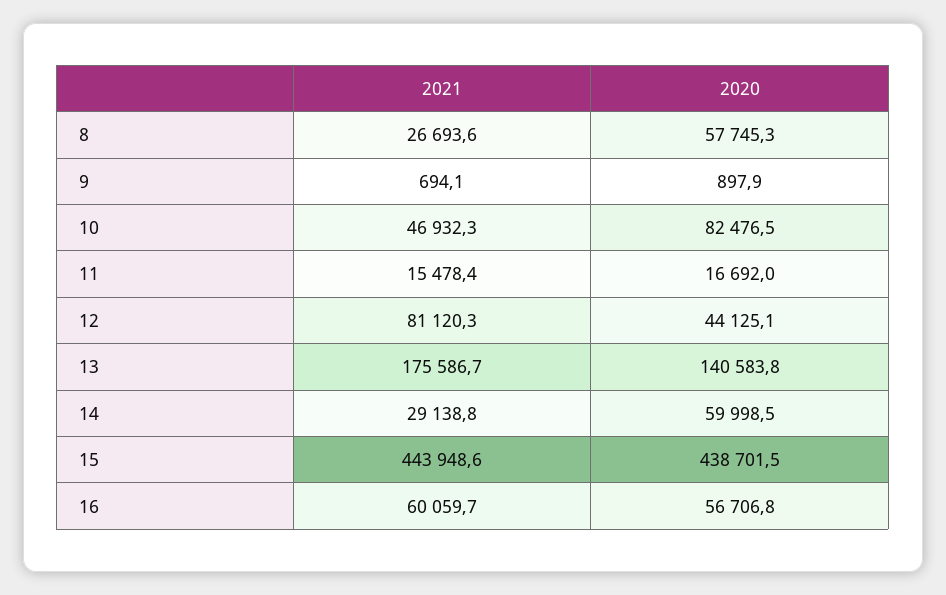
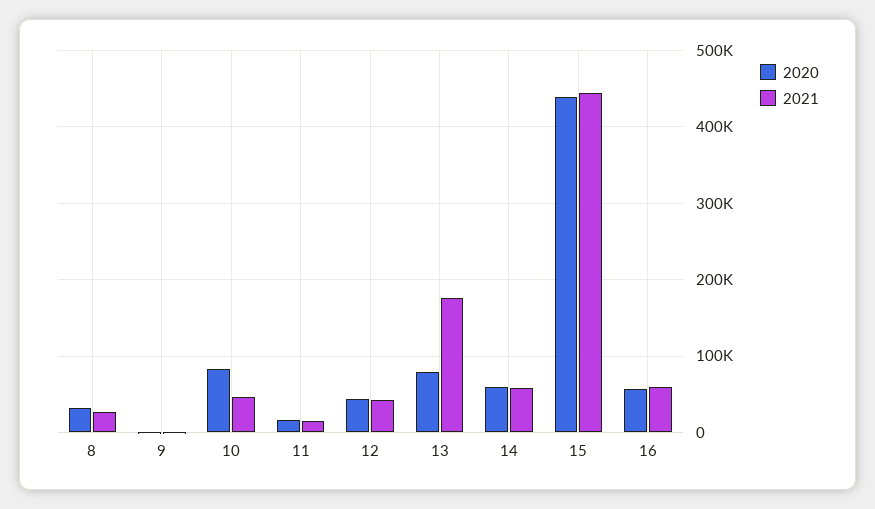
2020, 8: 57745.3 -> 30000
2021, 12: 81120.3 -> 40000
2020, 13: 140583.8 -> 80000
2021, 14: 29138.8 -> 60000

